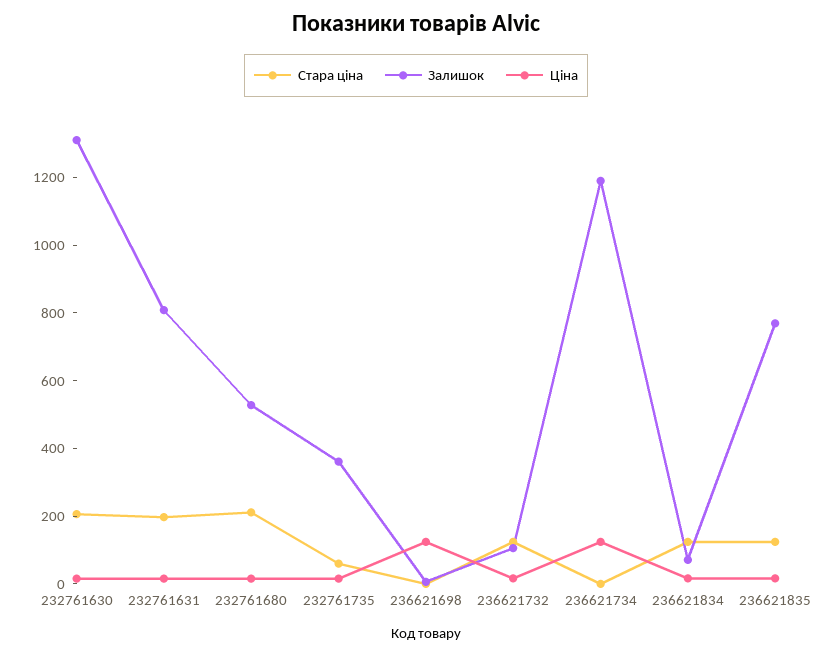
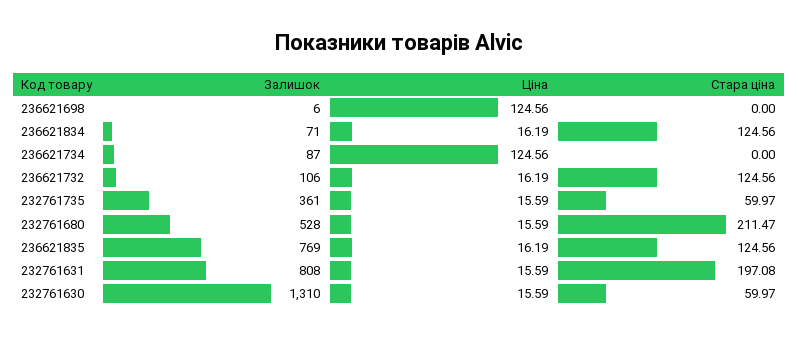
Стара ціна, 232761630: 200 -> 59.97
Залишок, 236621734: 1200 -> 87

